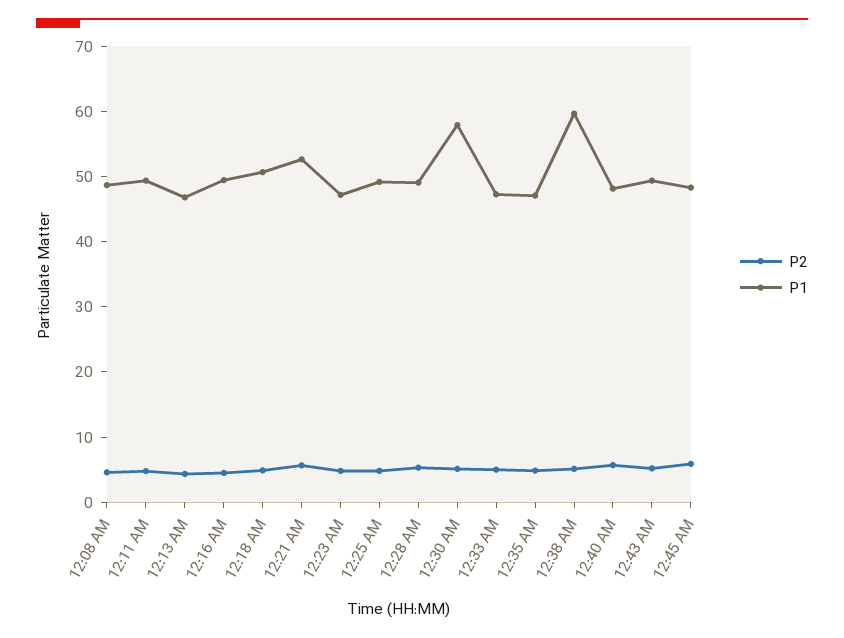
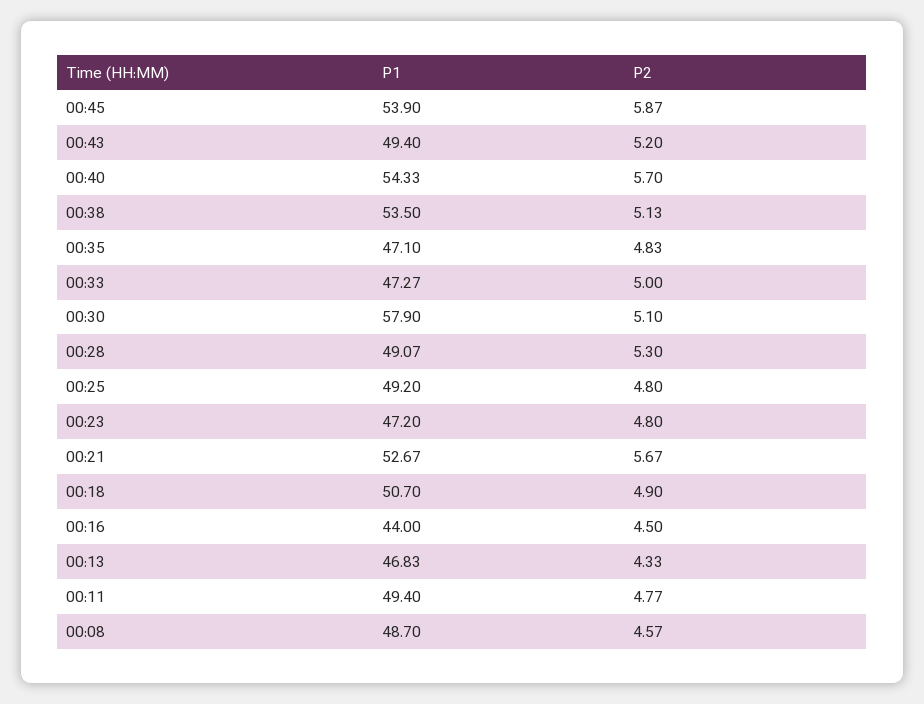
P1, 12:16 AM: 50 -> 44
P1, 12:38 AM: 60 -> 53.5
P1, 12:40 AM: 48 -> 54.33
P1, 12:45 AM: 48 -> 53.9

